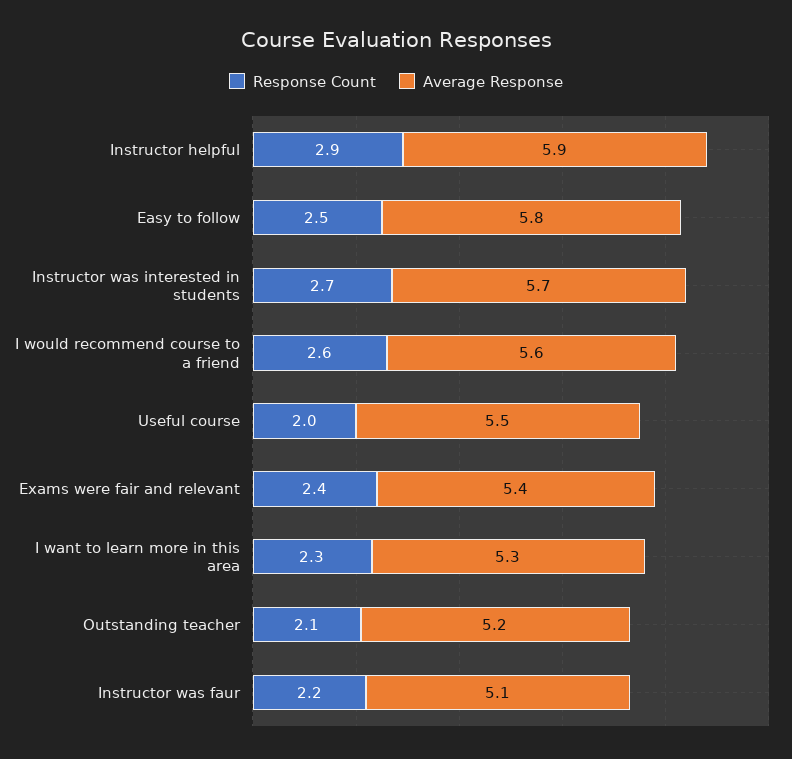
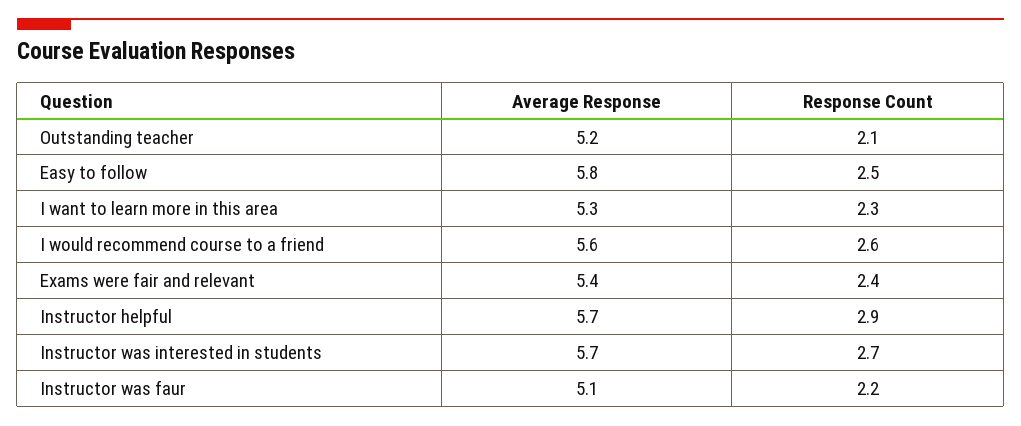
Average Response, Instructor helpful: 5.9 -> 5.7
Response Count, Useful course: 2 -> none
Average Response, Useful course: 5.5 -> none

